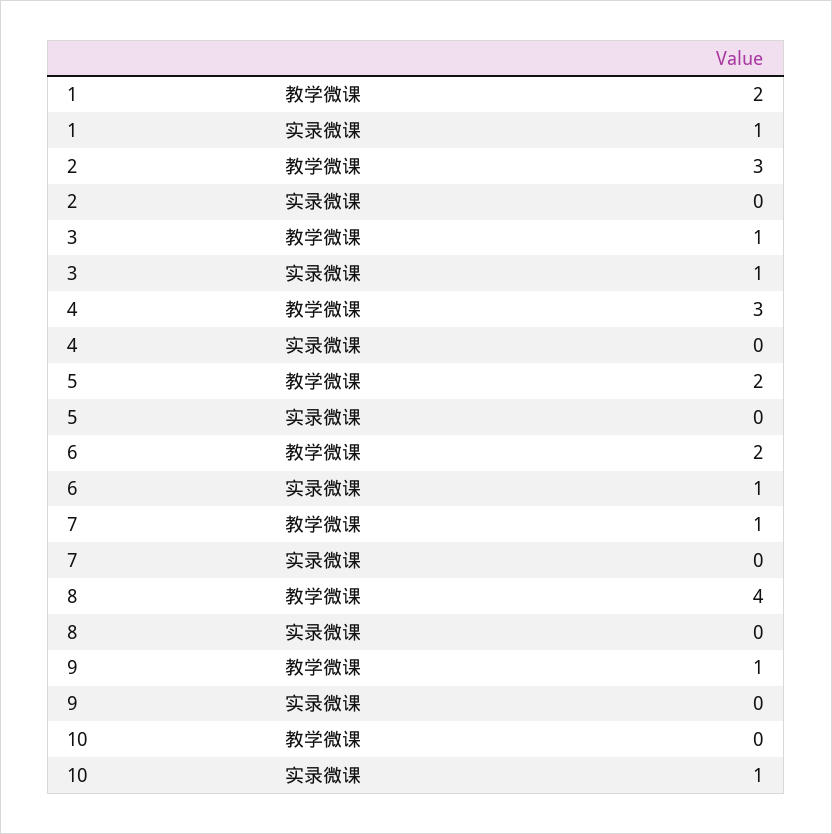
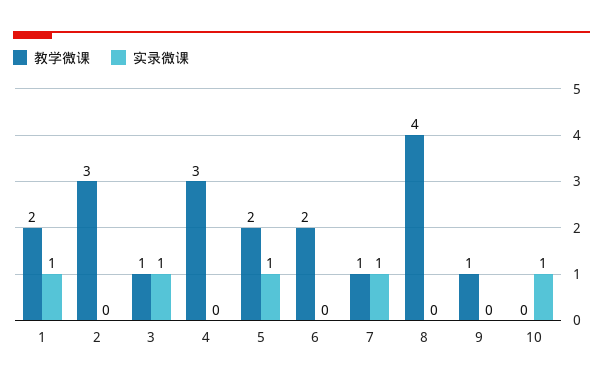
实录微课, 5: 0 -> 1
实录微课, 6: 1 -> 0
实录微课, 7: 0 -> 1

